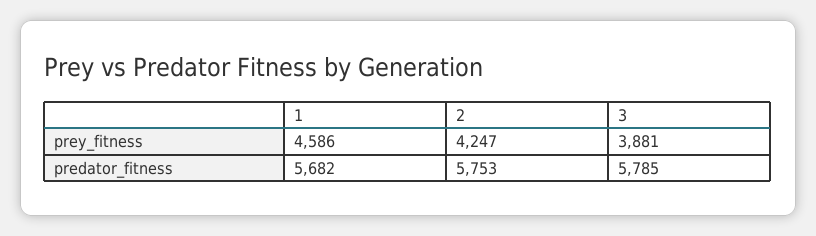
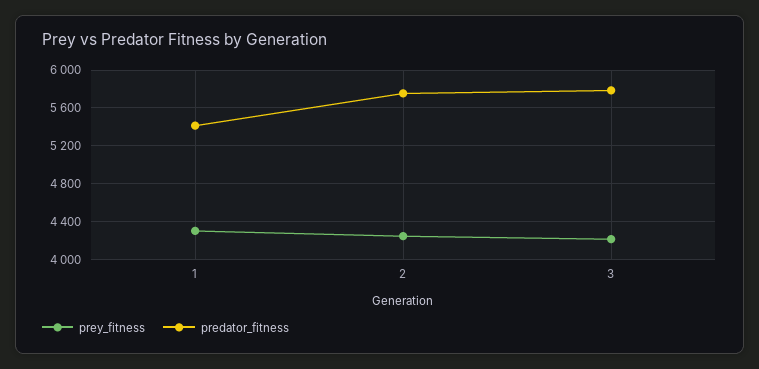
prey_fitness, 1: 4586 -> 4300
prey_fitness, 3: 3881 -> 4200
predator_fitness, 1: 5682 -> 5400

